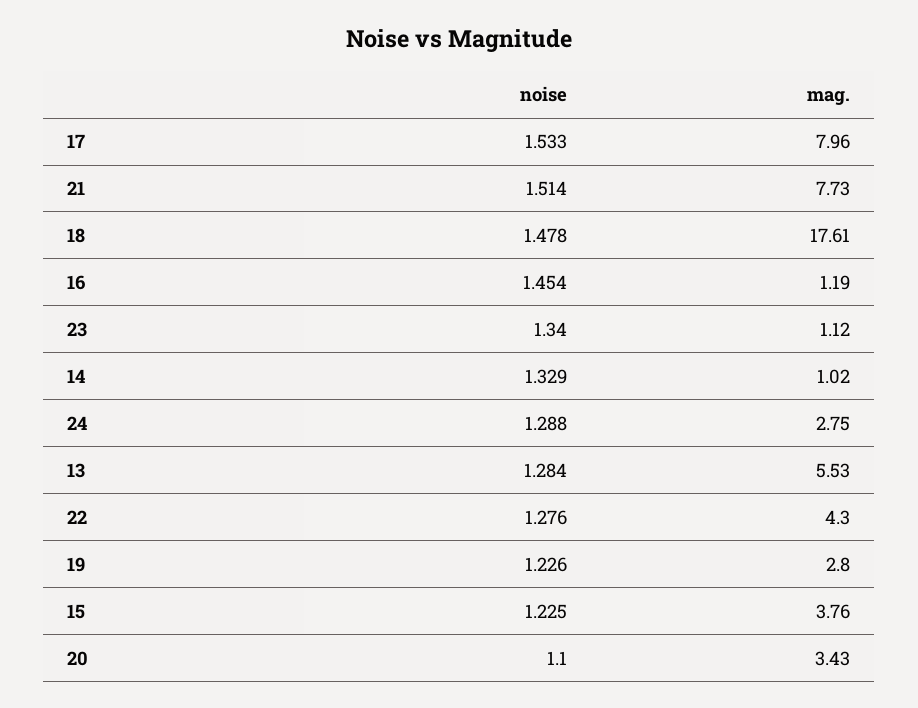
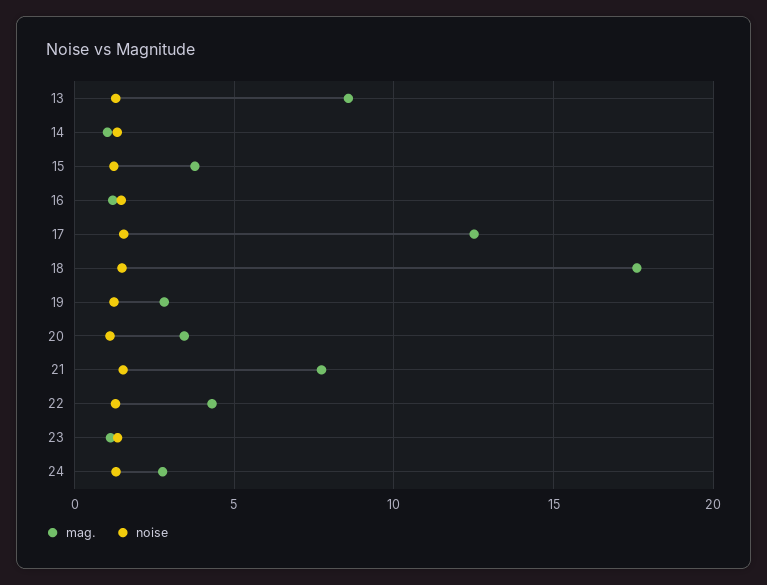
mag., 17: 7.96 -> 12.5
mag., 13: 5.53 -> 8.5

